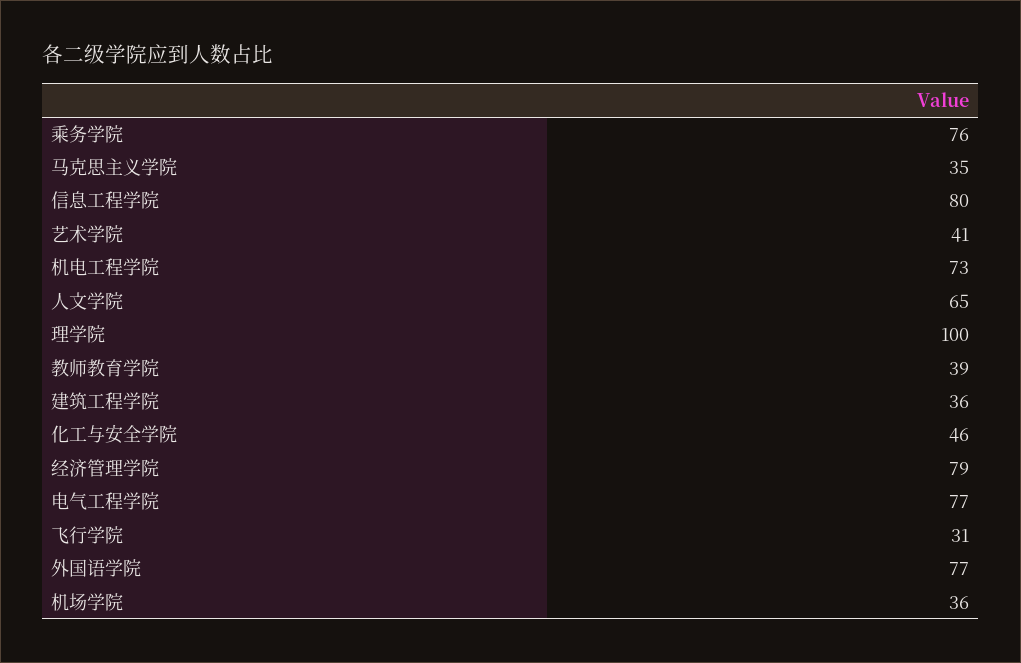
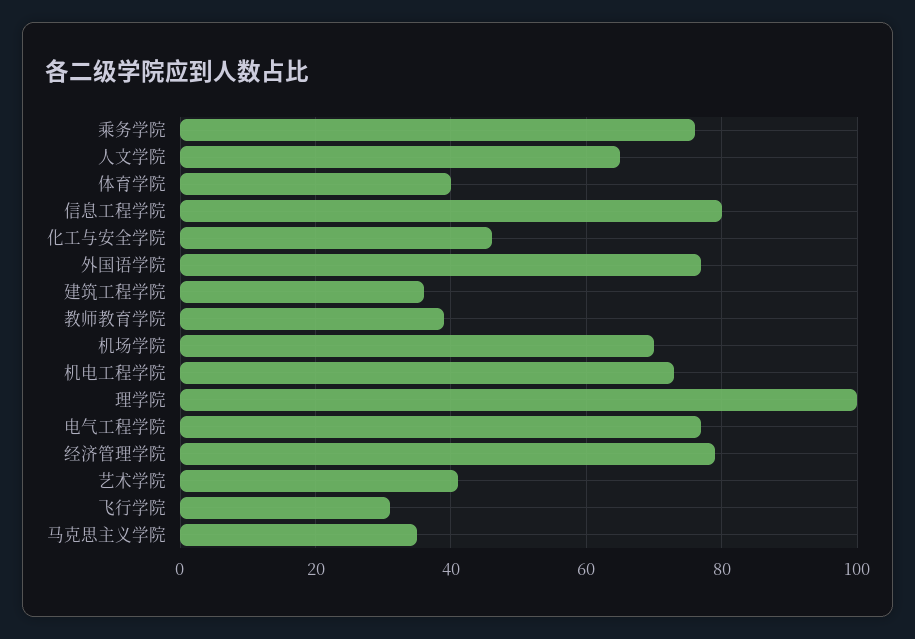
机场学院: 36 -> 70
体育学院: none -> 40

